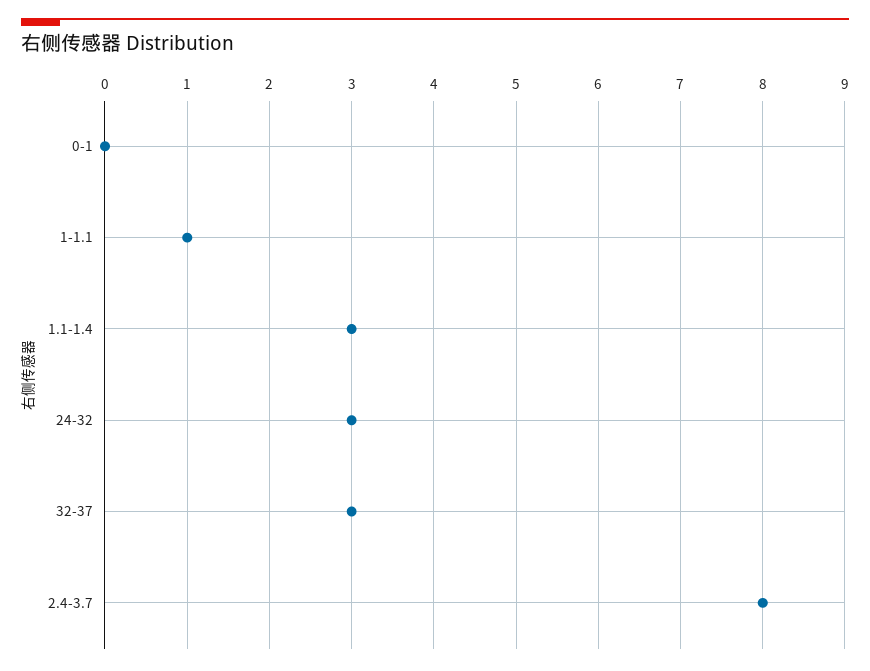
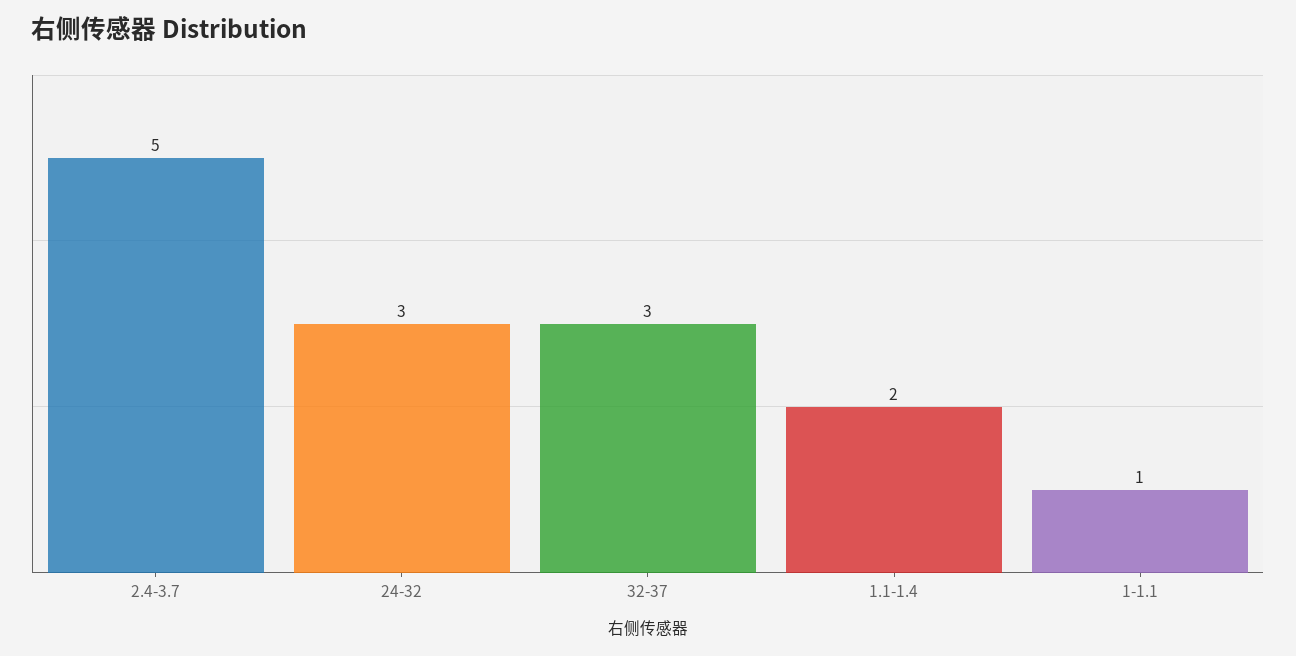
0-1: 0 -> none
1.1-1.4: 3 -> 2
2.4-3.7: 8 -> 5

